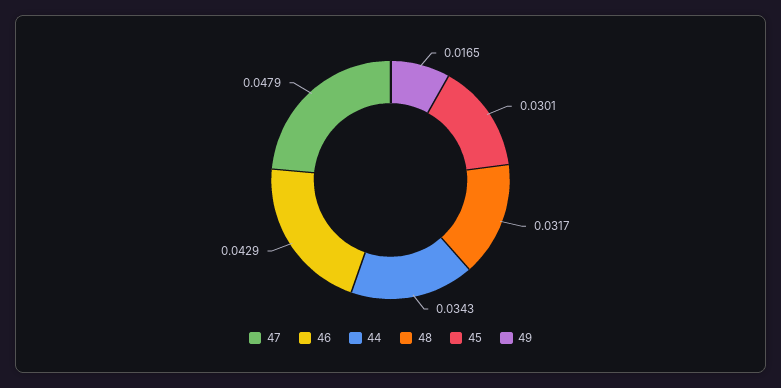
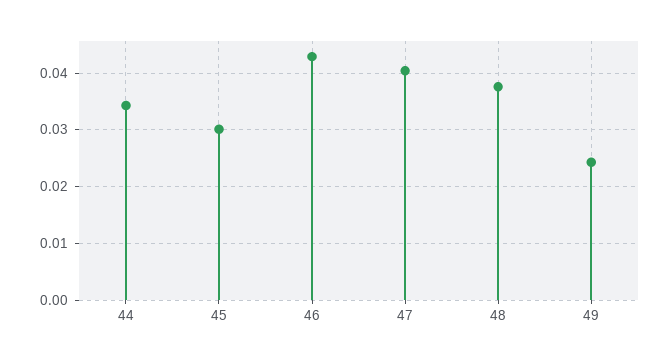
47: 0.0479 -> 0.04
48: 0.0317 -> 0.038
49: 0.0165 -> 0.024

